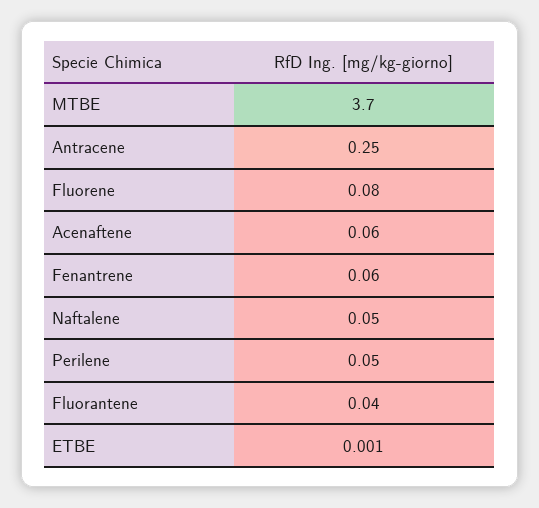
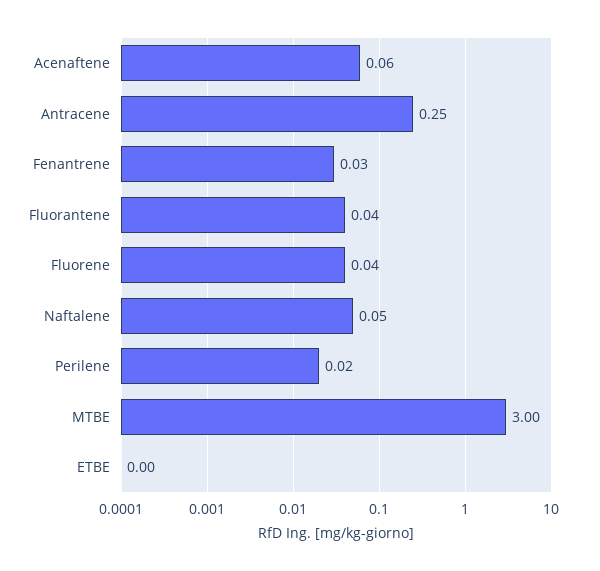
MTBE: 3.7 -> 3
Fluorene: 0.08 -> 0.04
Fenantrene: 0.06 -> 0.03
Perilene: 0.05 -> 0.02

